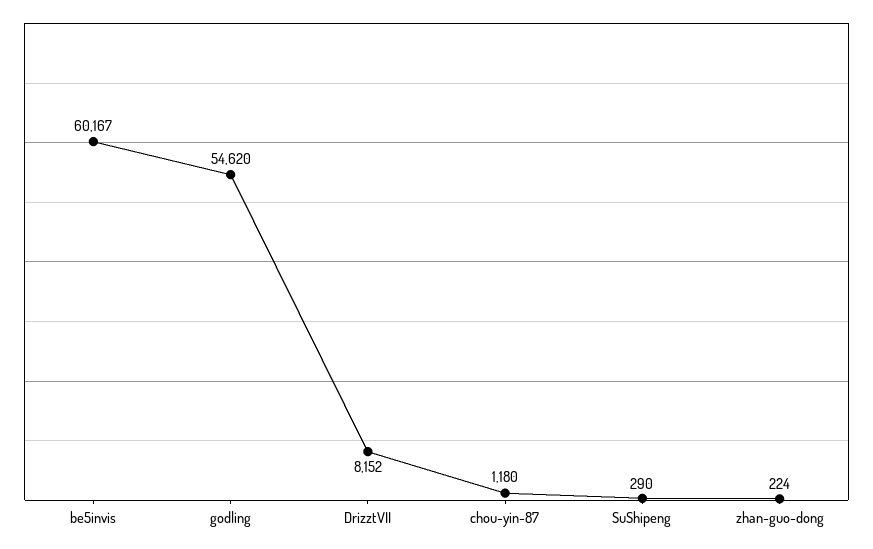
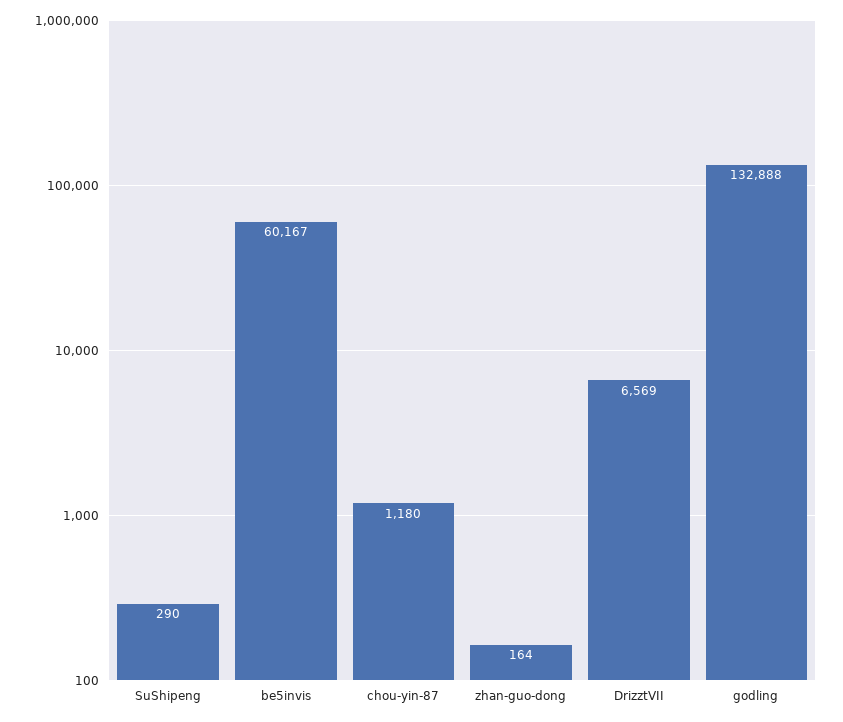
godling: 54620 -> 132888
DrizztVII: 8152 -> 6569
zhan-guo-dong: 224 -> 164

